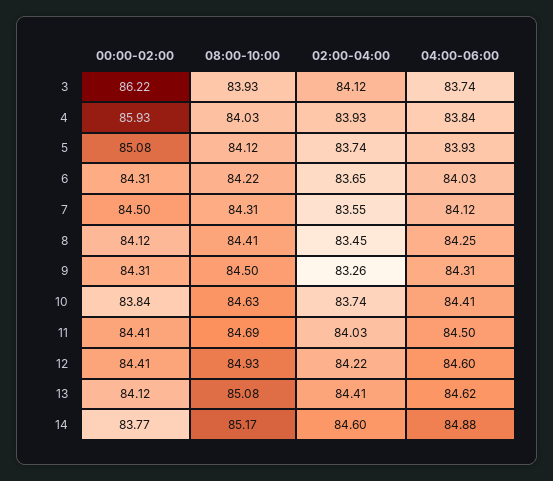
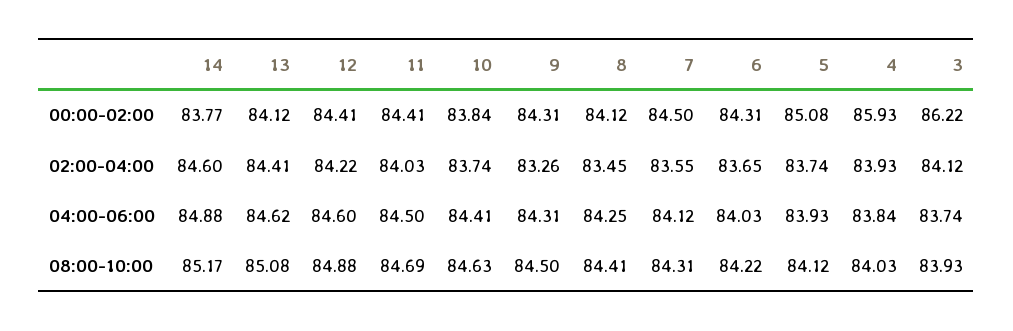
08:00-10:00, 12: 84.93 -> 84.88

